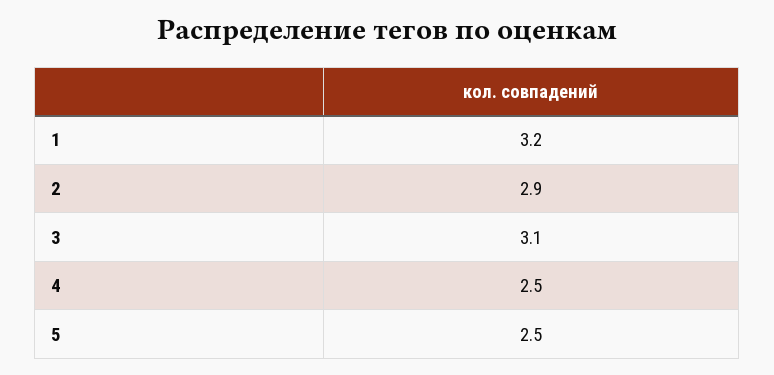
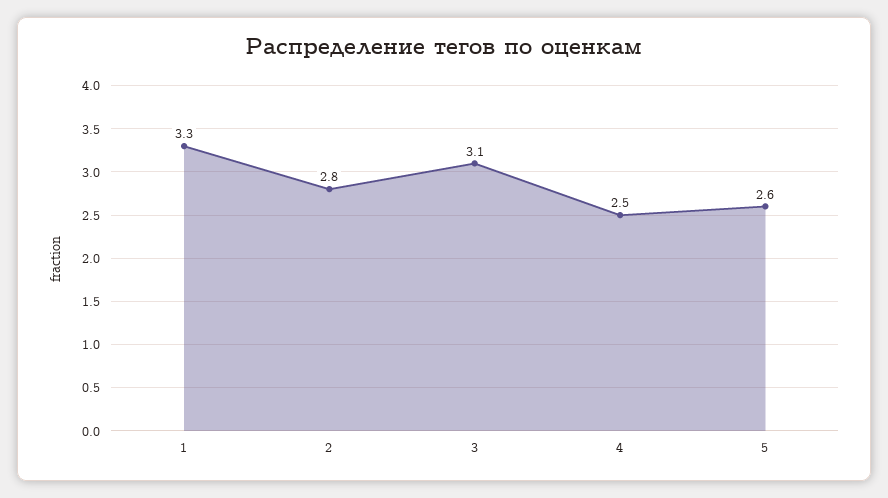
1: 3.2 -> 3.3
2: 2.9 -> 2.8
5: 2.5 -> 2.6

